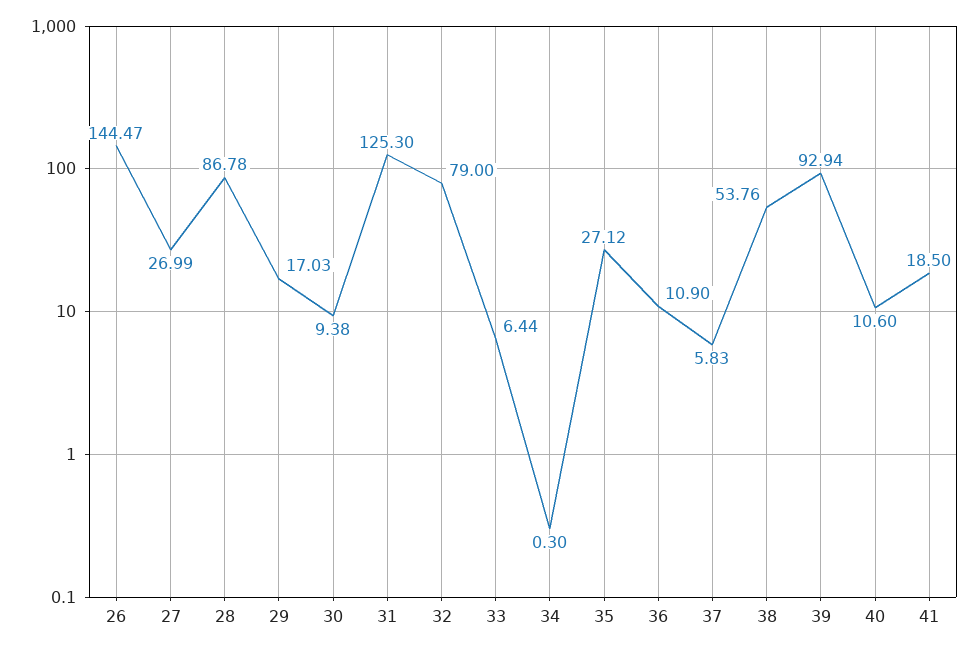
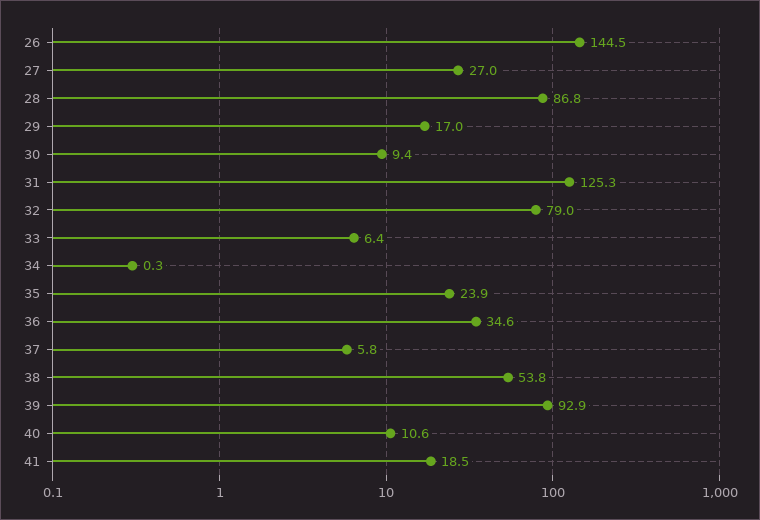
35: 27.12 -> 23.9
36: 10.9 -> 34.6

